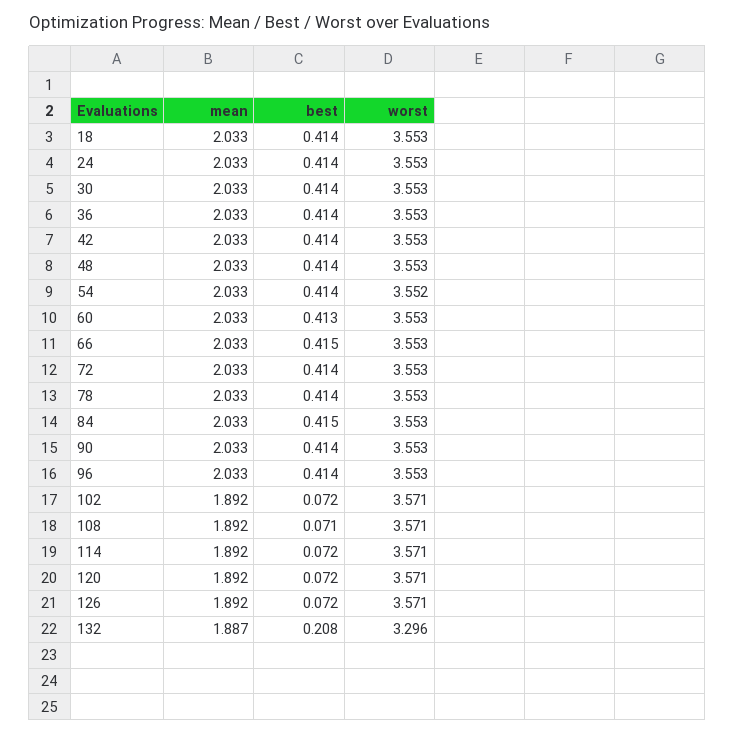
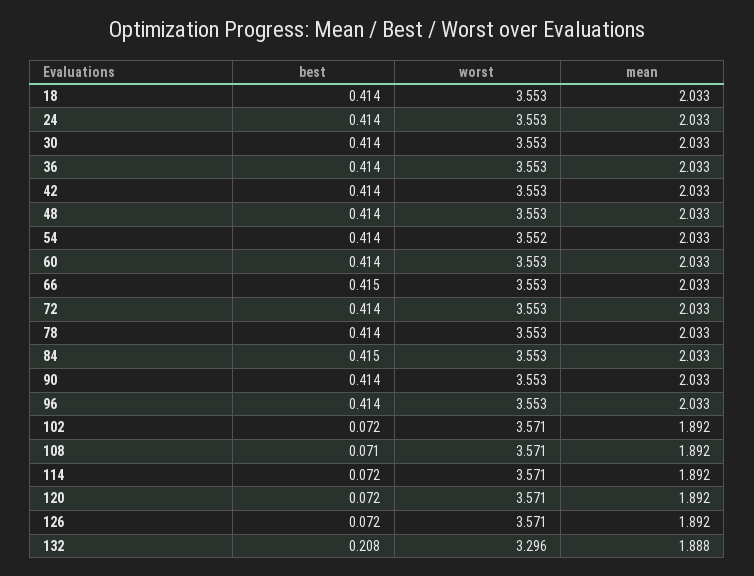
best, 60: 0.413 -> 0.414
mean, 132: 1.887 -> 1.888

